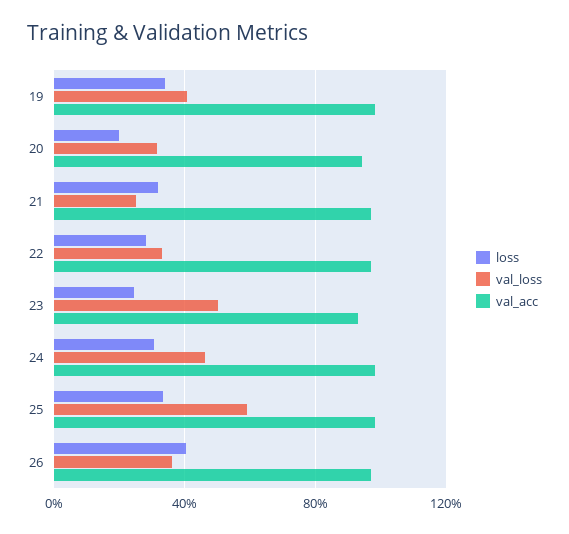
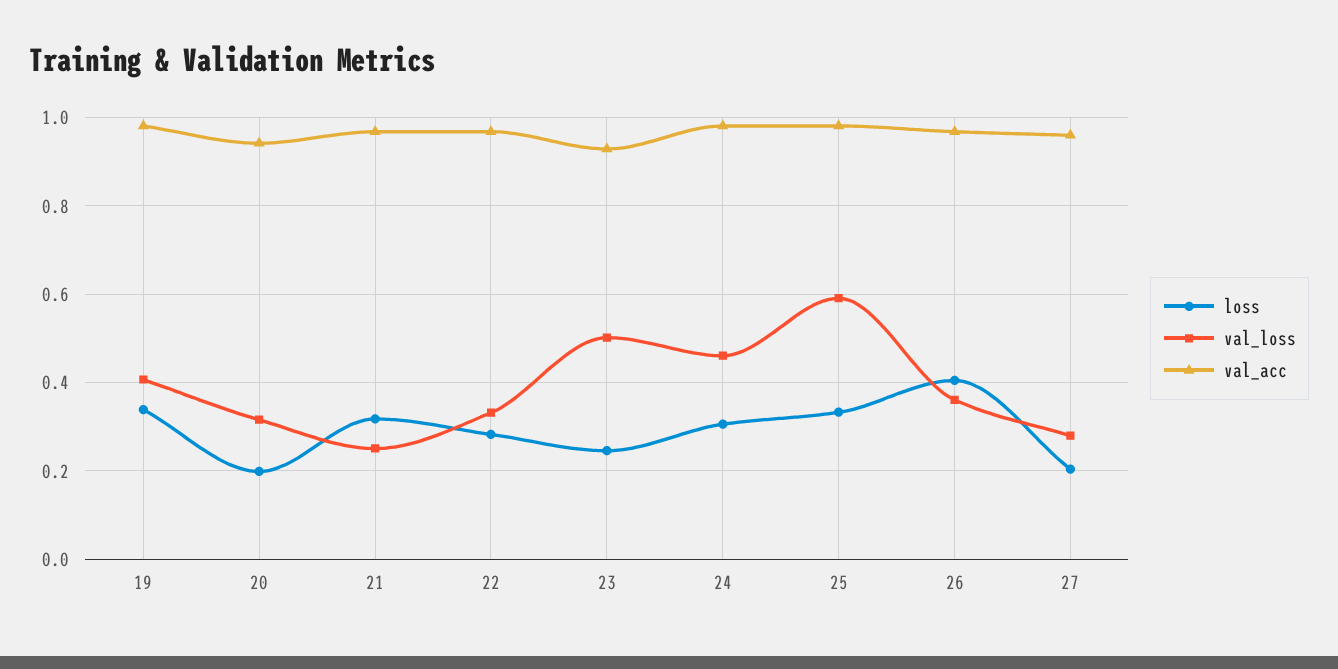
loss, 27: none -> 0.2
val_loss, 27: none -> 0.28
val_acc, 27: none -> 0.96

